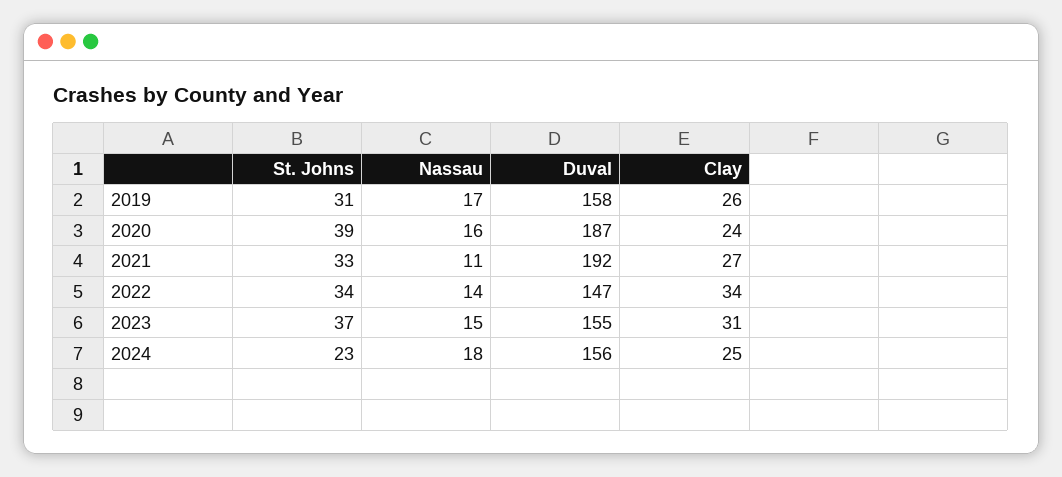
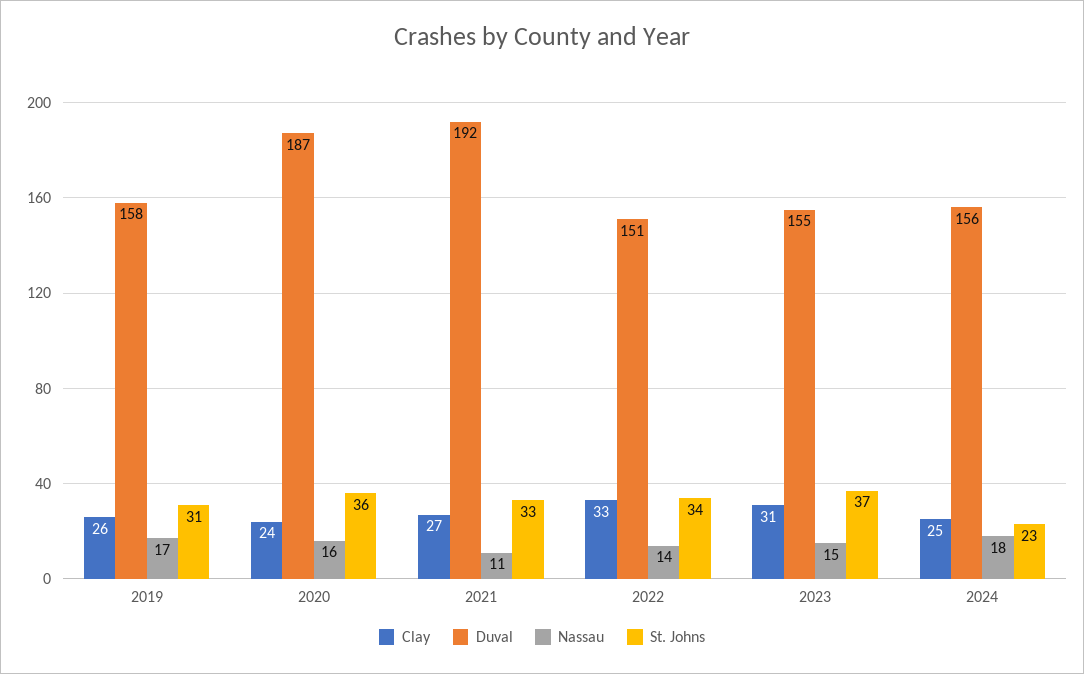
St. Johns, 2020: 39 -> 36
Duval, 2022: 147 -> 151
Clay, 2022: 34 -> 33

